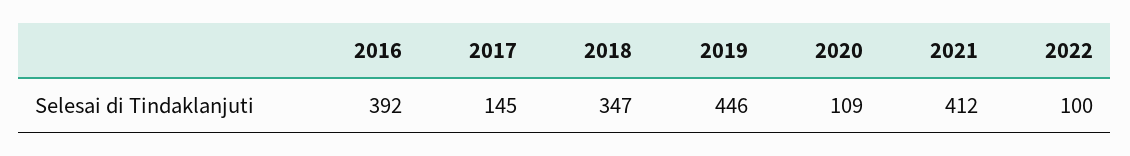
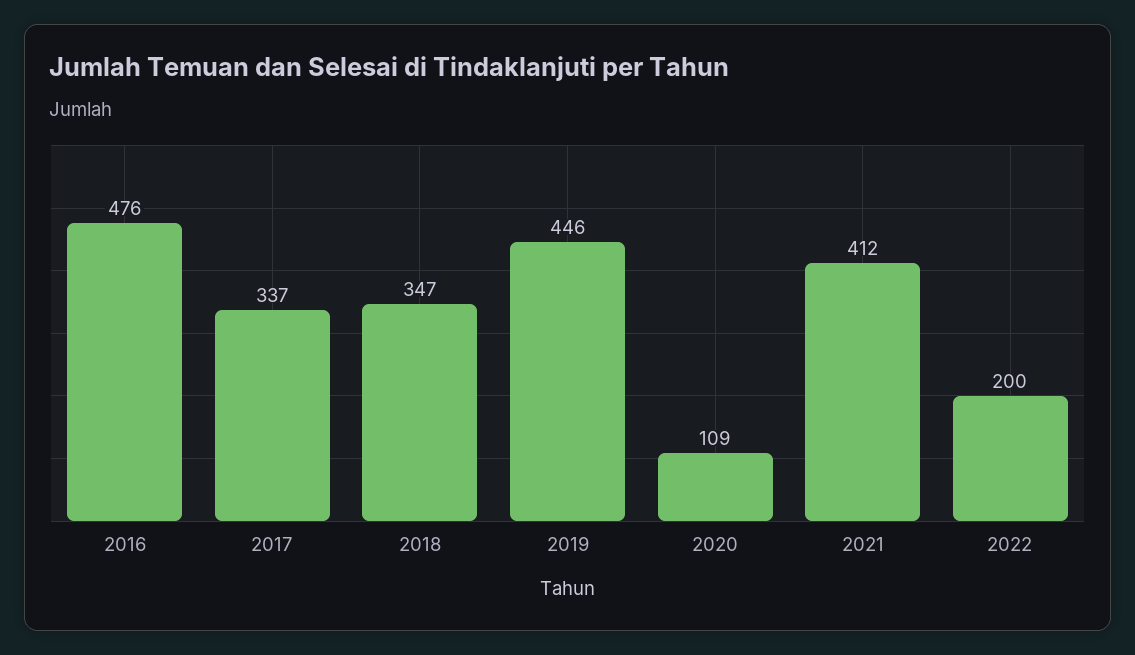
2016: 392 -> 476
2017: 145 -> 337
2022: 100 -> 200

